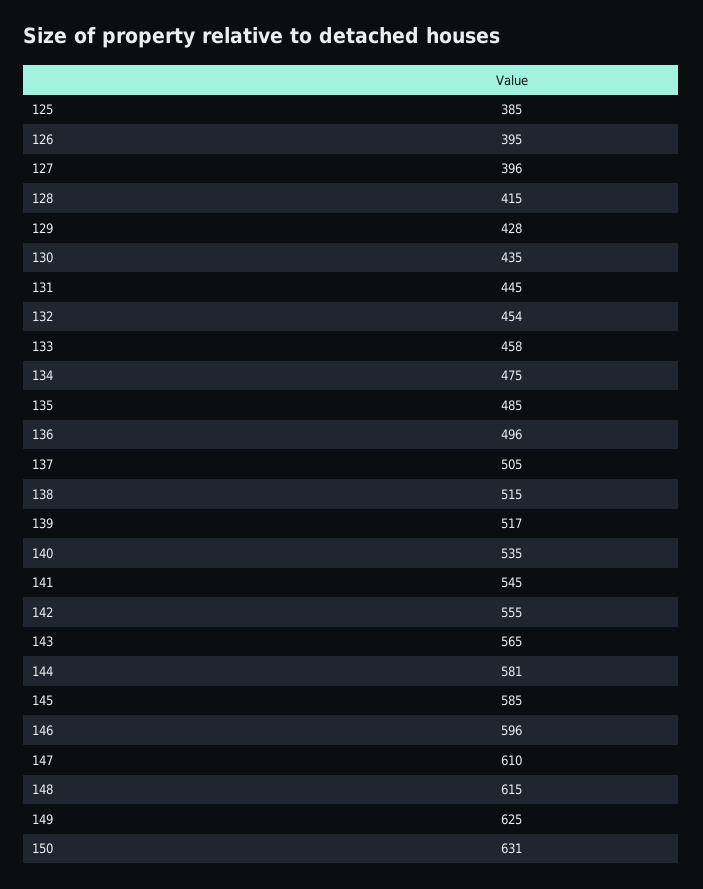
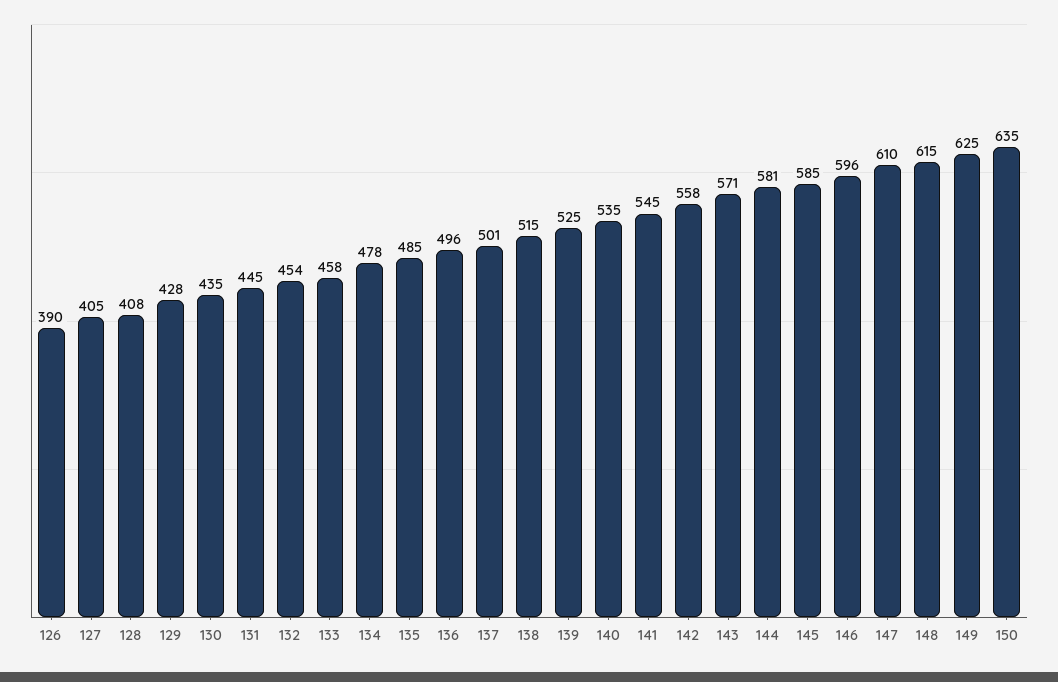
125: 385 -> none
126: 395 -> 390
127: 396 -> 405
128: 415 -> 408
134: 475 -> 478
137: 505 -> 501
139: 517 -> 525
142: 555 -> 558
143: 565 -> 571
150: 631 -> 635

